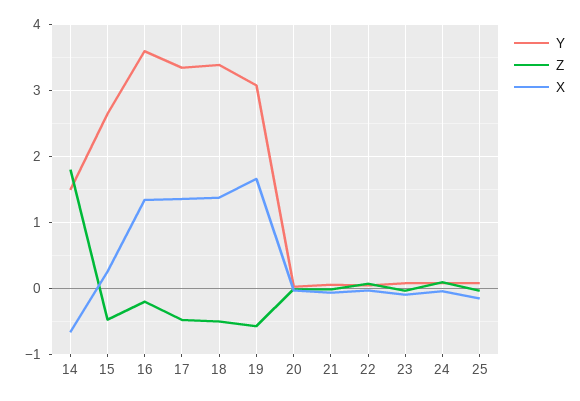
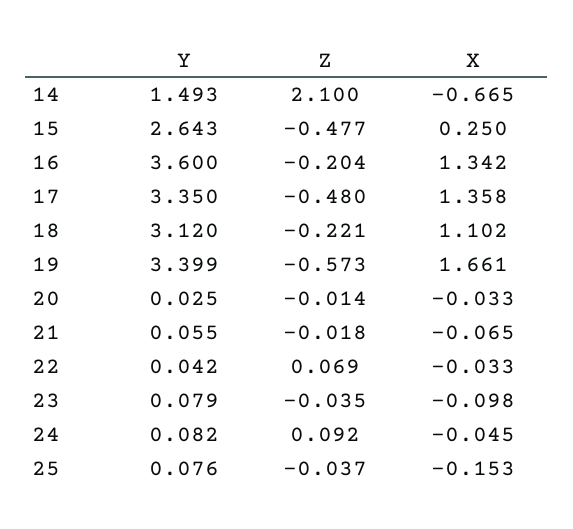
Z, 14: 1.8 -> 2.1
Y, 18: 3.4 -> 3.12
Z, 18: -0.5 -> -0.221
X, 18: 1.4 -> 1.102
Y, 19: 3.1 -> 3.399

